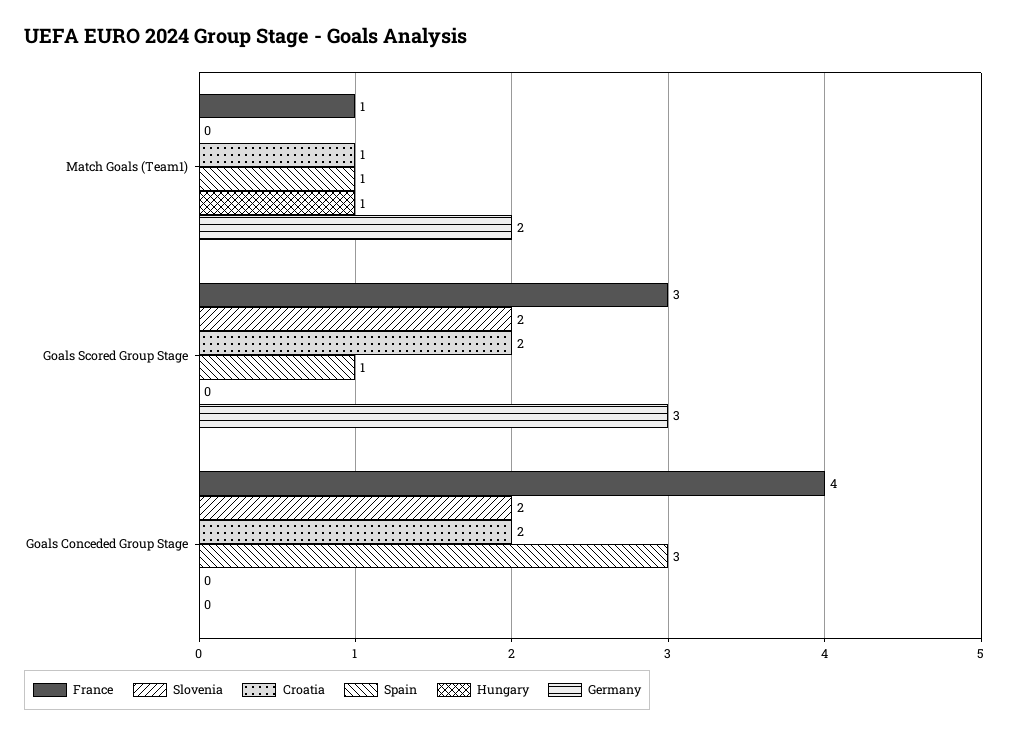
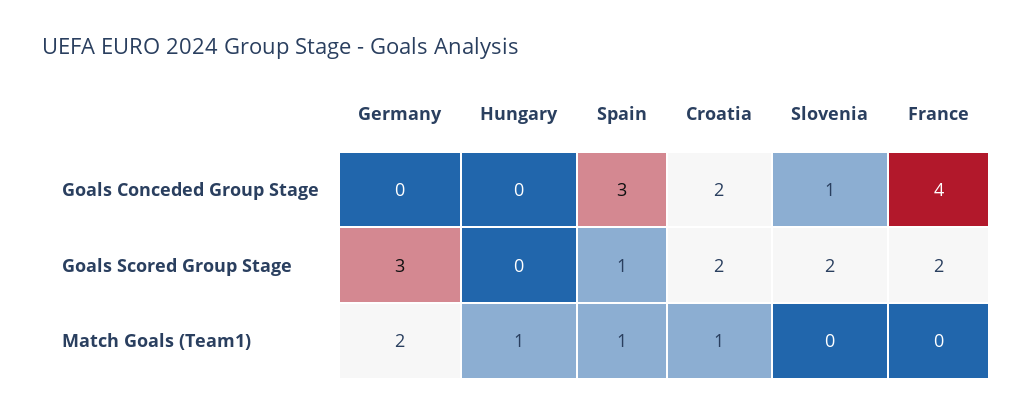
France, Match Goals (Team1): 1 -> 0
France, Goals Scored Group Stage: 3 -> 2
Slovenia, Goals Conceded Group Stage: 2 -> 1

